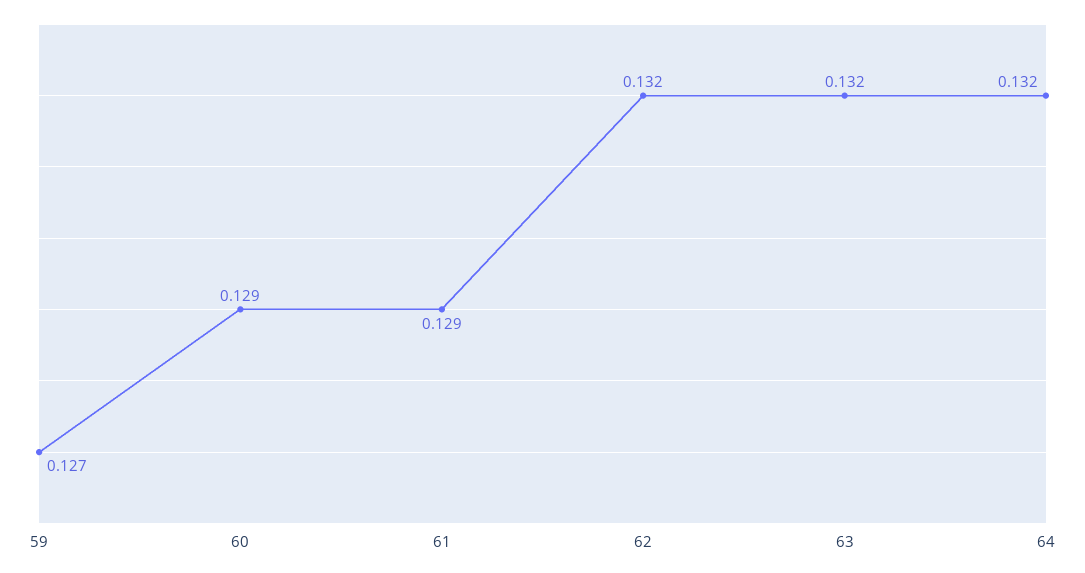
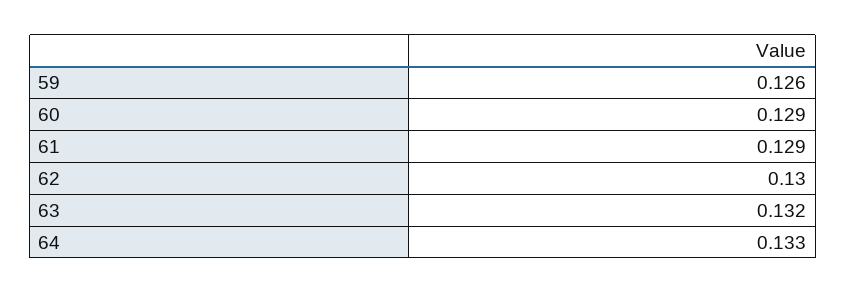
59: 0.127 -> 0.126
62: 0.132 -> 0.13
64: 0.132 -> 0.133

